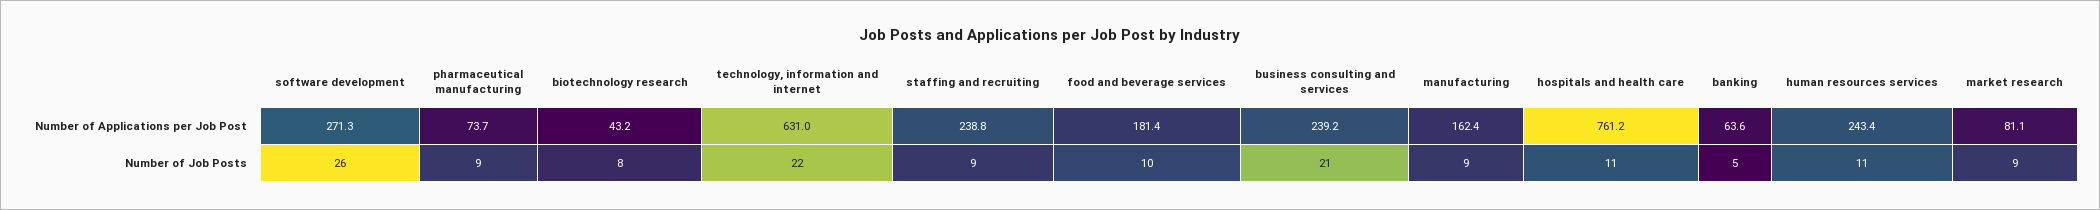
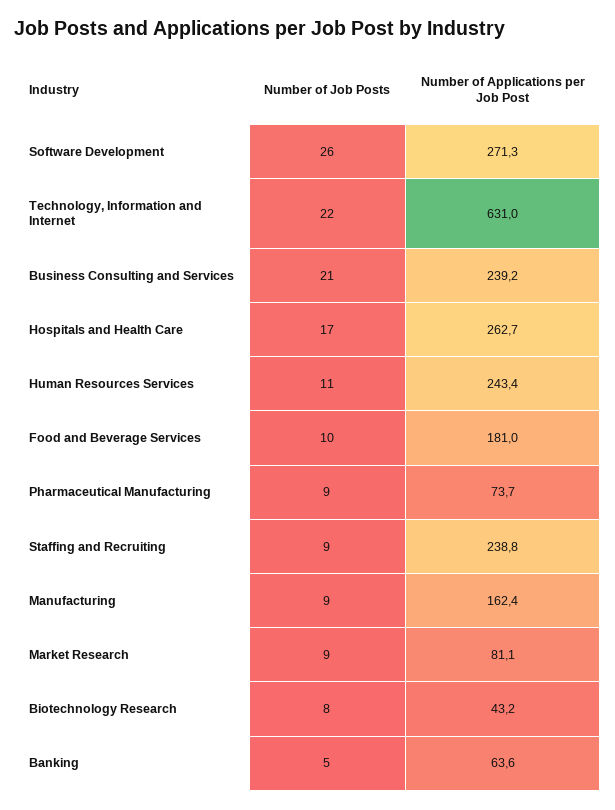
food and beverage services, Number of Applications per Job Post: 181.4 -> 181
hospitals and health care, Number of Applications per Job Post: 761.2 -> 262.7
hospitals and health care, Number of Job Posts: 11 -> 17

